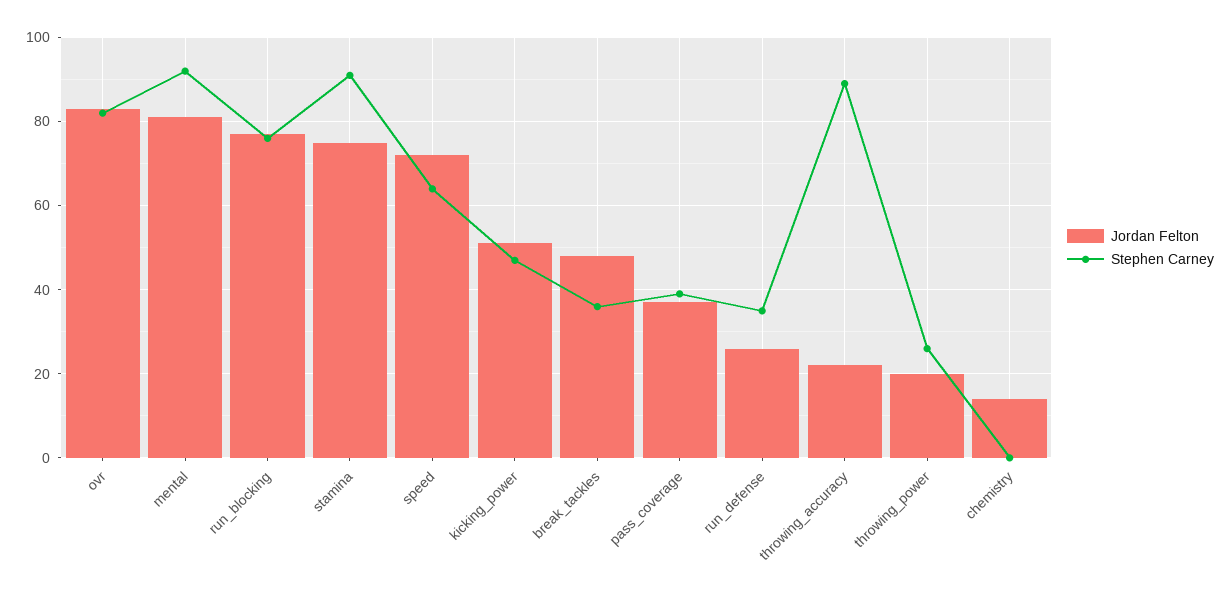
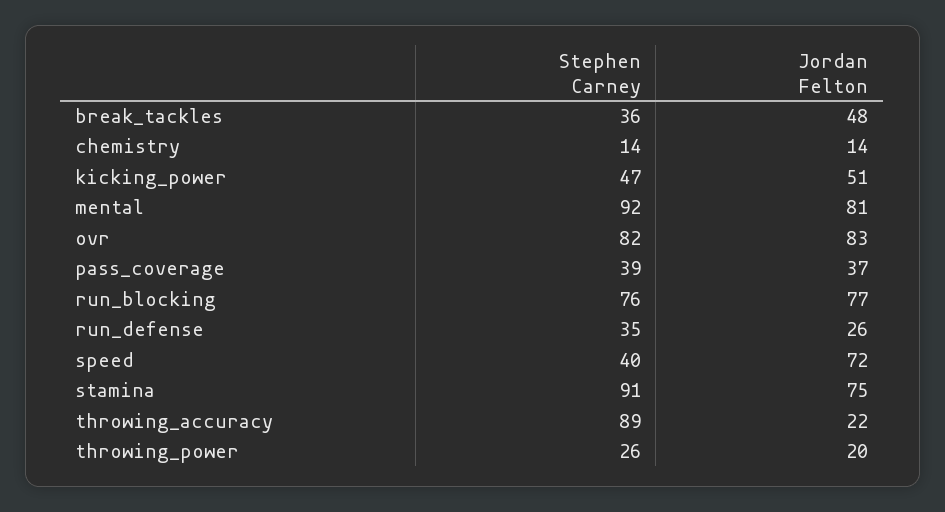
Stephen Carney, speed: 65 -> 40
Stephen Carney, chemistry: 0 -> 14

